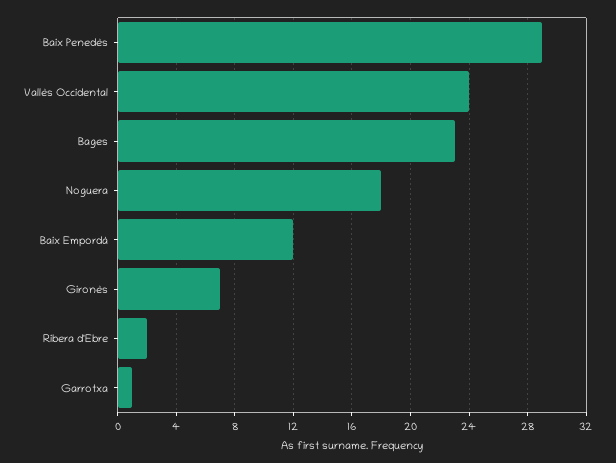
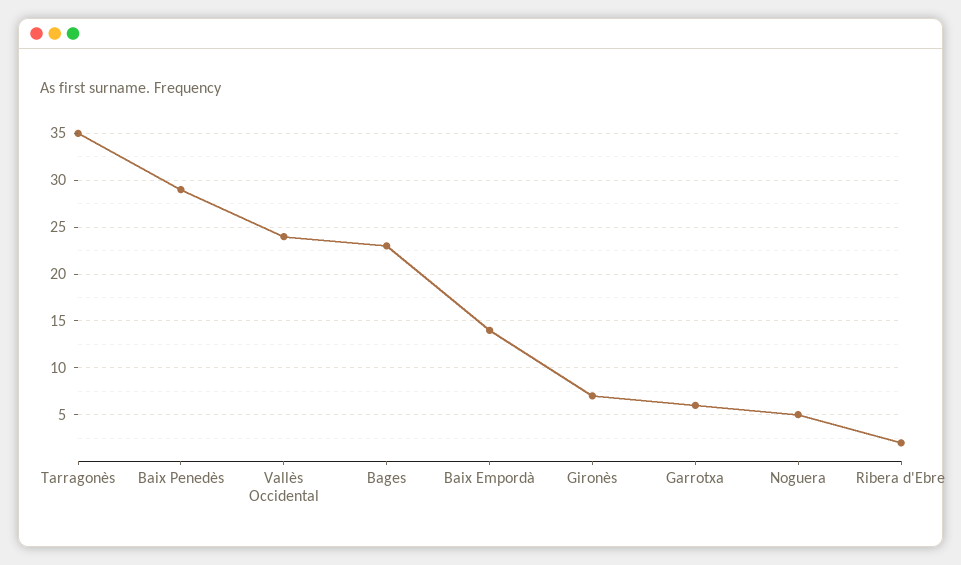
Noguera: 18 -> 5
Baix Empordà: 12 -> 14
Garrotxa: 1 -> 6
Tarragonès: none -> 35

